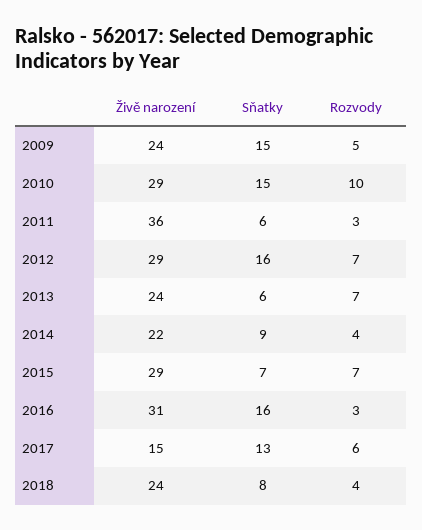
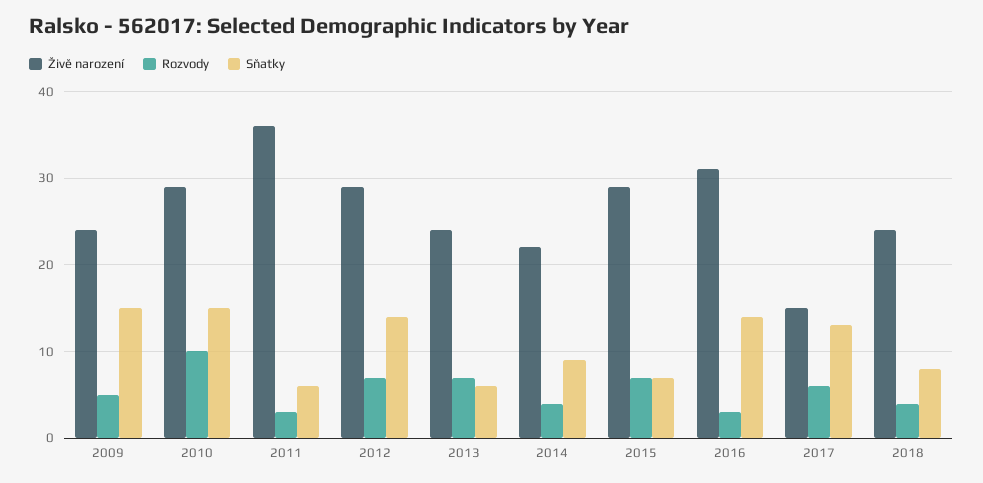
Sňatky, 2012: 16 -> 14
Sňatky, 2016: 16 -> 14

